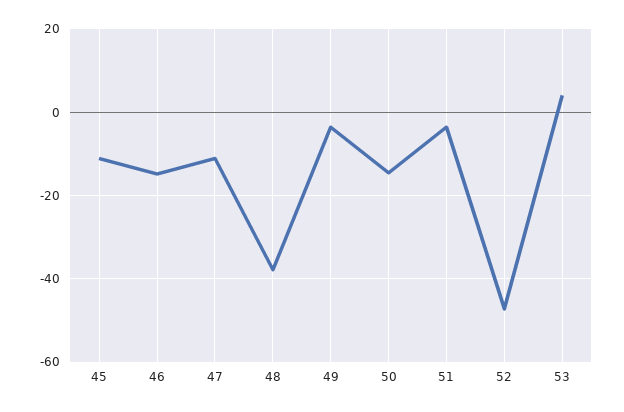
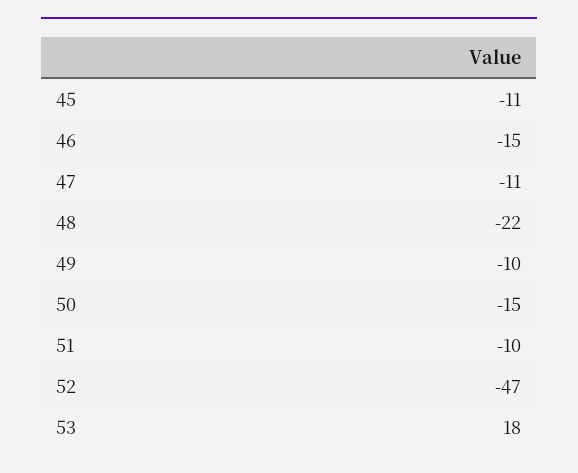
48: -38 -> -22
49: -4 -> -10
51: -4 -> -10
53: 4 -> 18

